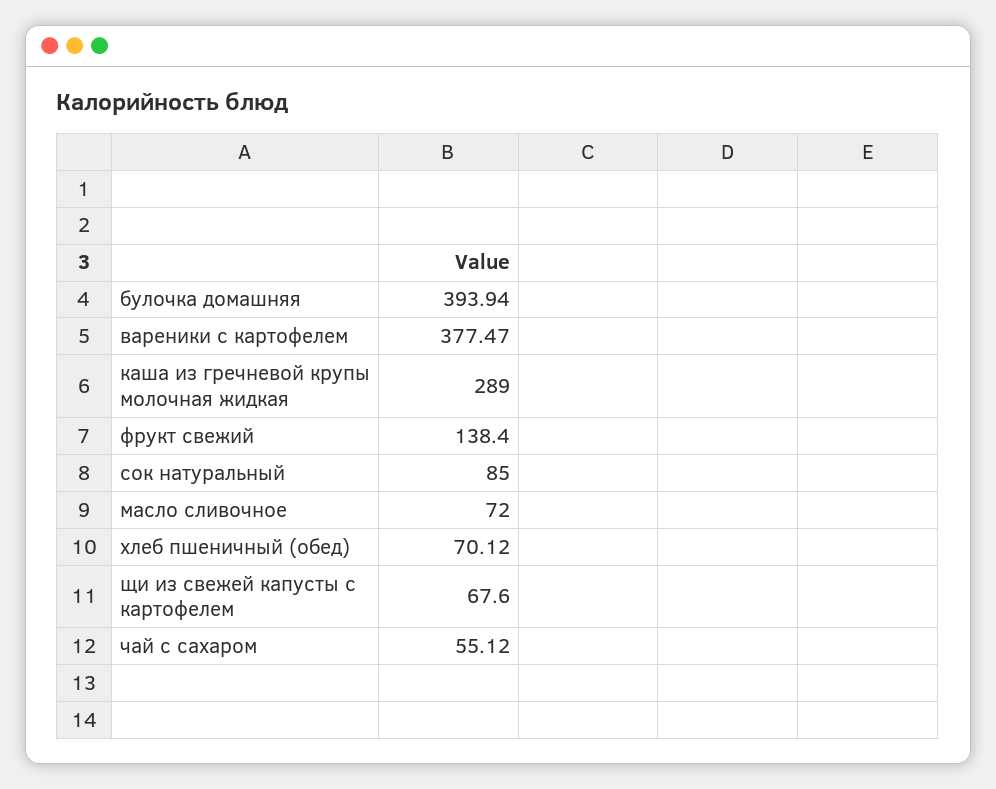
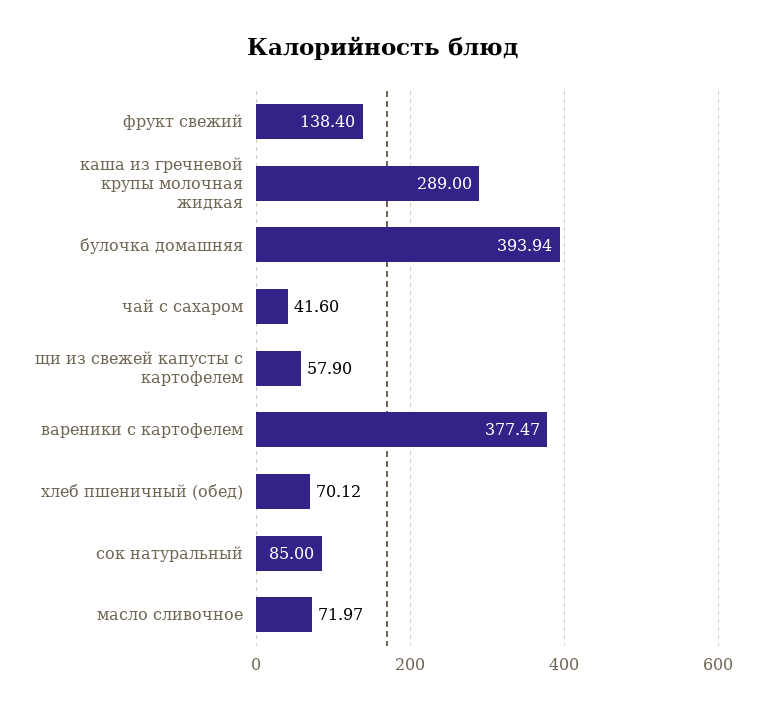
масло сливочное: 72 -> 71.97
щи из свежей капусты с картофелем: 67.6 -> 57.9
чай с сахаром: 55.12 -> 41.6

